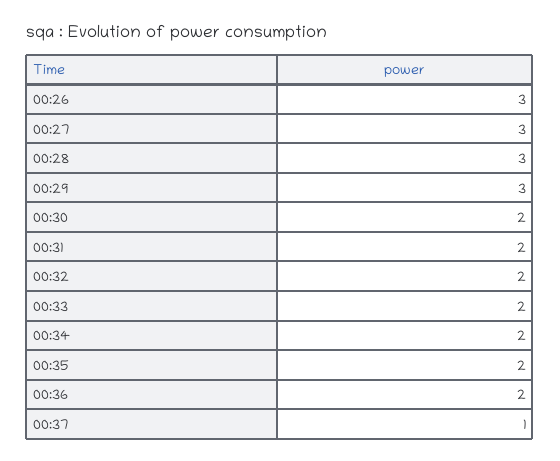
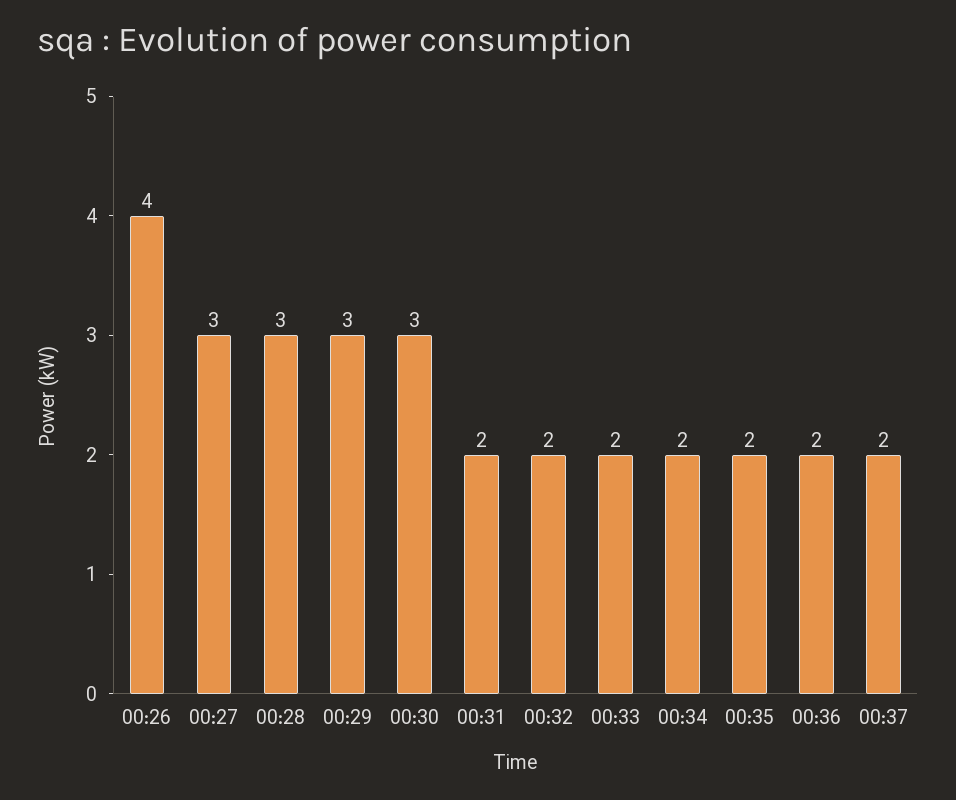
00:26: 3 -> 4
00:30: 2 -> 3
00:37: 1 -> 2

